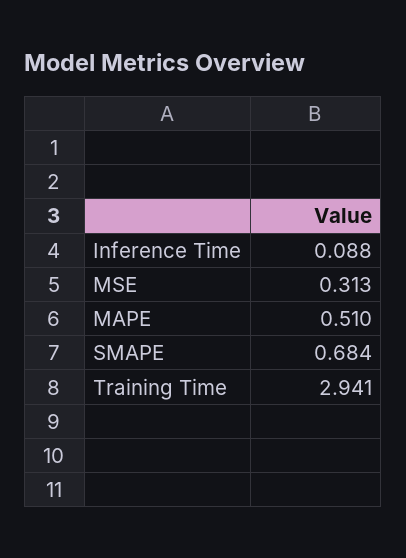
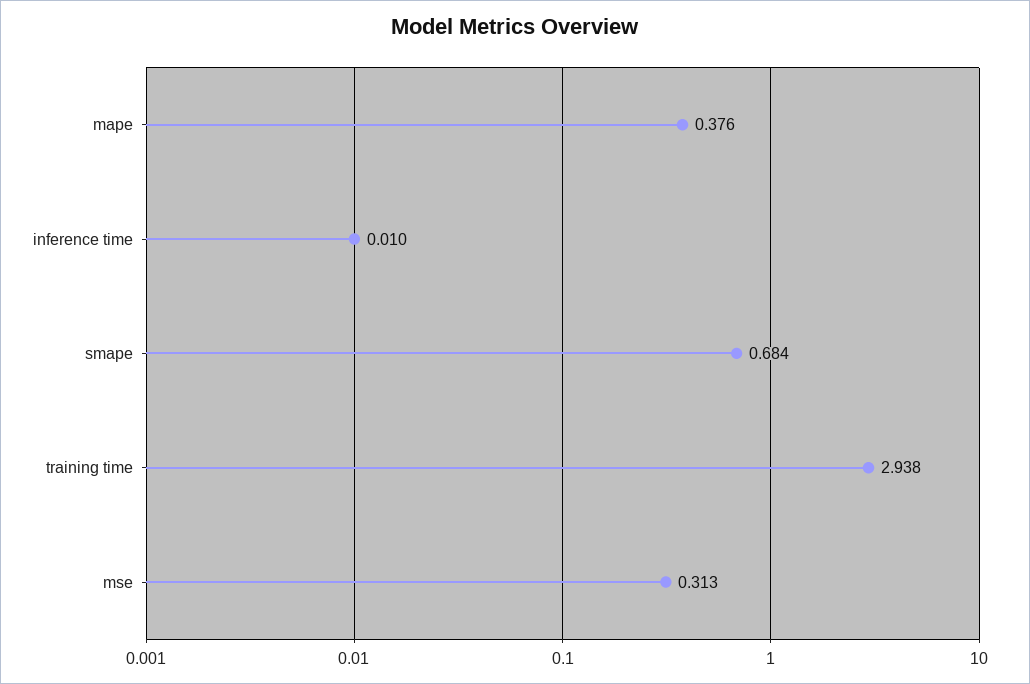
Inference Time: 0.088 -> 0.01
MAPE: 0.51 -> 0.376
Training Time: 2.941 -> 2.938

